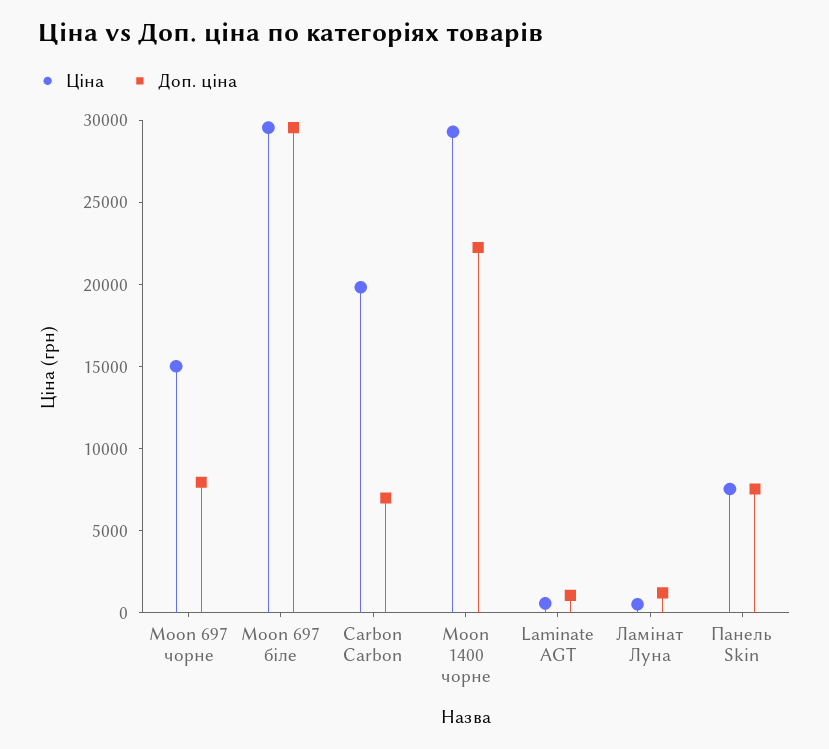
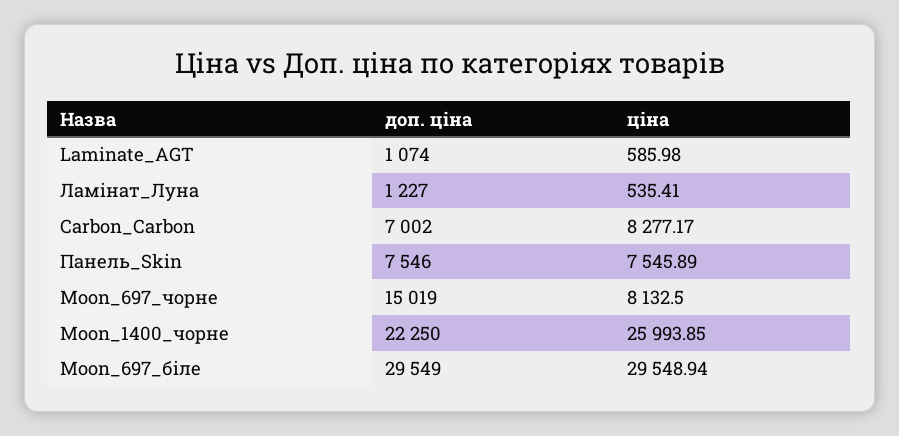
Ціна, Moon 697 чорне: 15000 -> 8132.5
Доп. ціна, Moon 697 чорне: 8000 -> 15019
Ціна, Carbon Carbon: 20000 -> 8277.17
Ціна, Moon 1400 чорне: 29000 -> 25993.85

